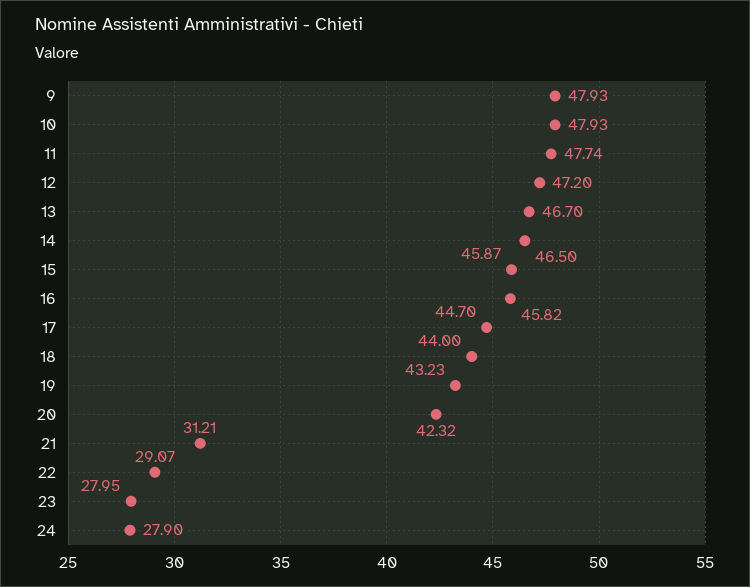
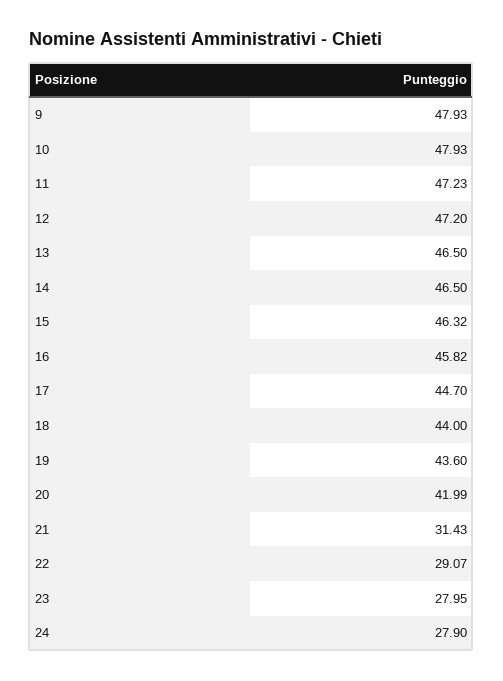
11: 47.74 -> 47.23
13: 46.7 -> 46.5
15: 45.87 -> 46.32
19: 43.23 -> 43.6
20: 42.32 -> 41.99
21: 31.21 -> 31.43

